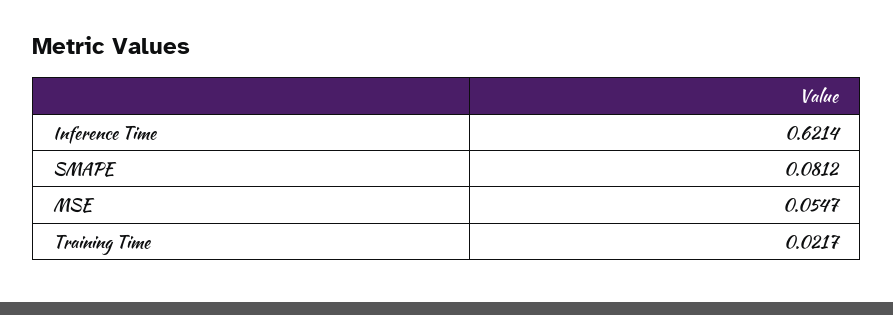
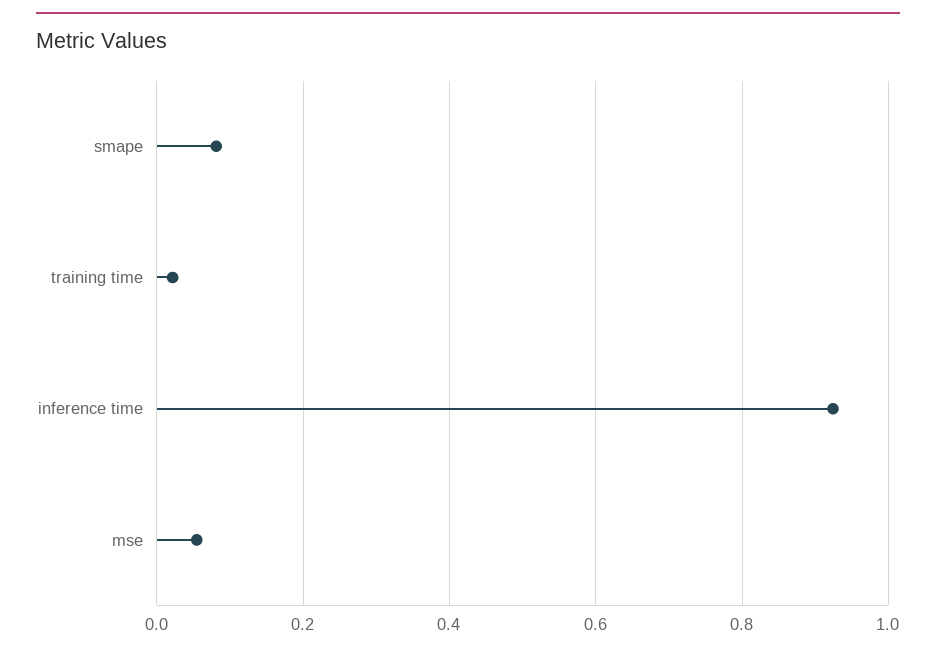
Inference Time: 0.6214 -> 0.92

